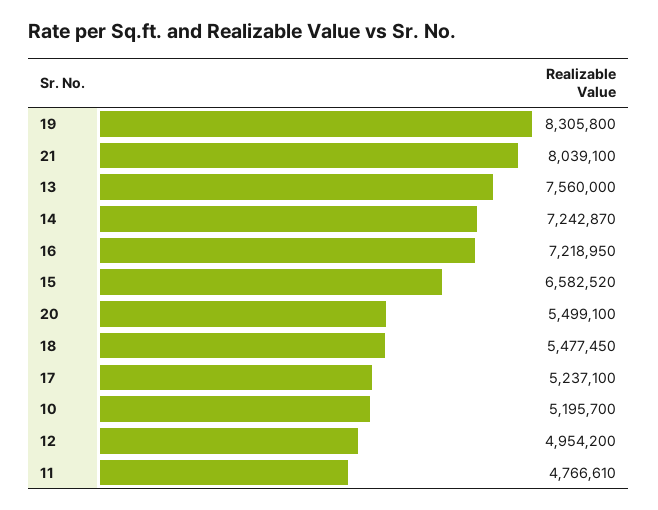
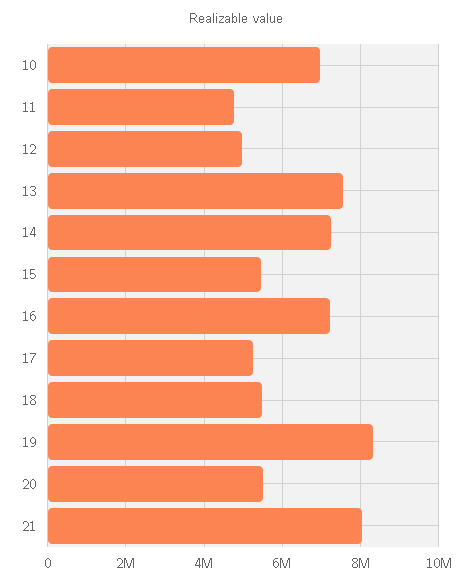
15: 6582520 -> 5400000
10: 5195700 -> 7000000

